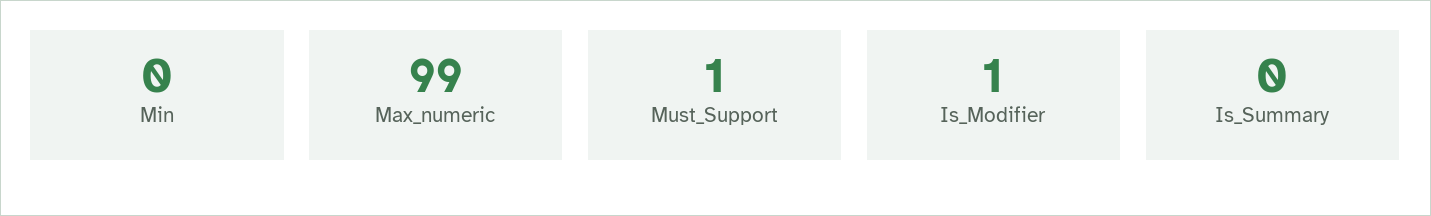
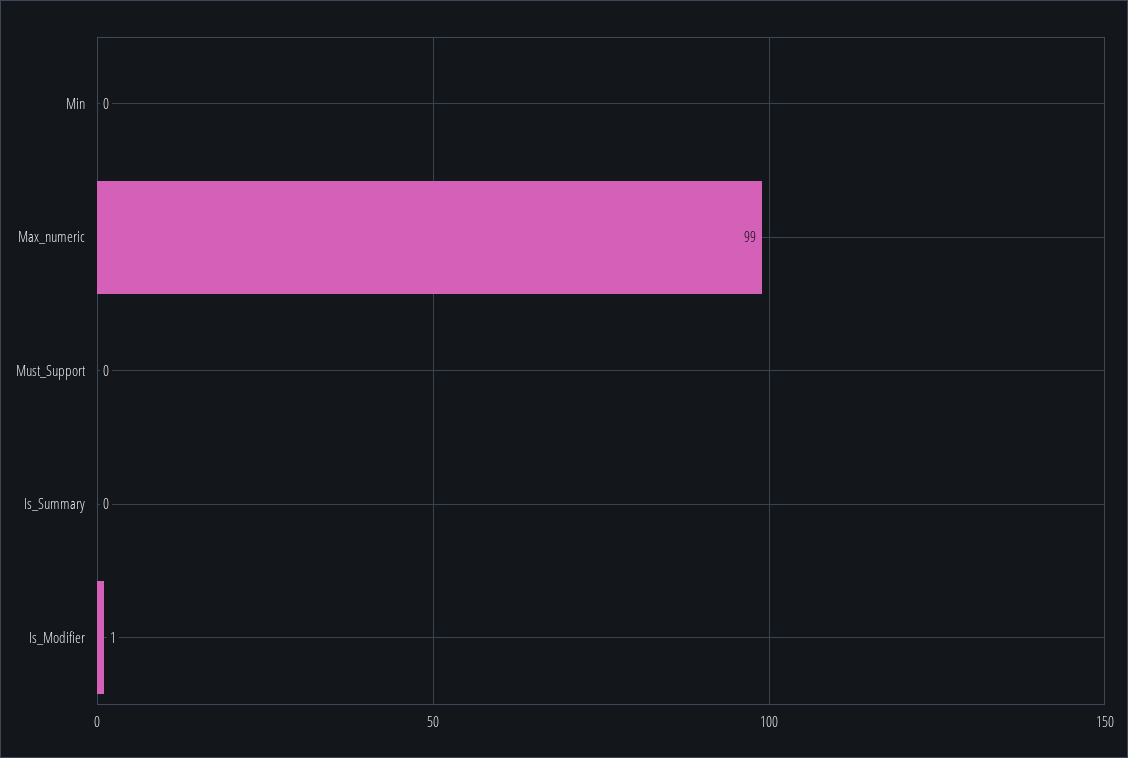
Must_Support: 1 -> 0

